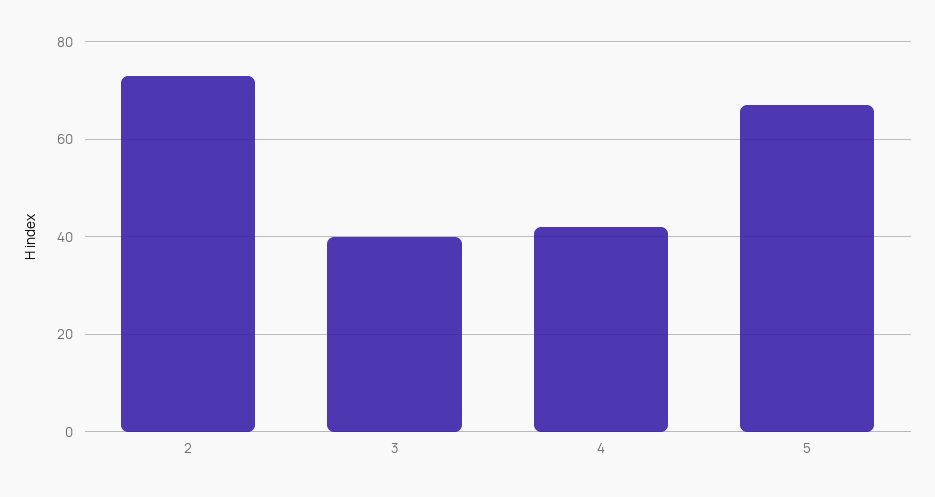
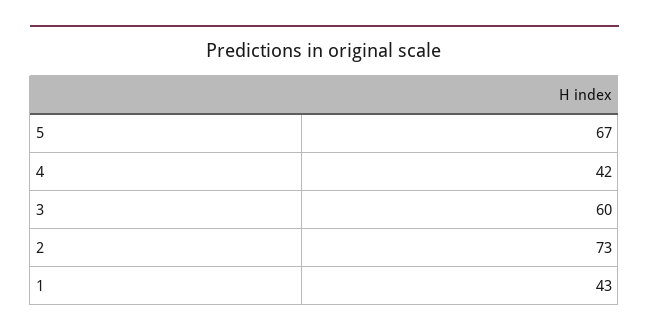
3: 40 -> 60
1: none -> 43

